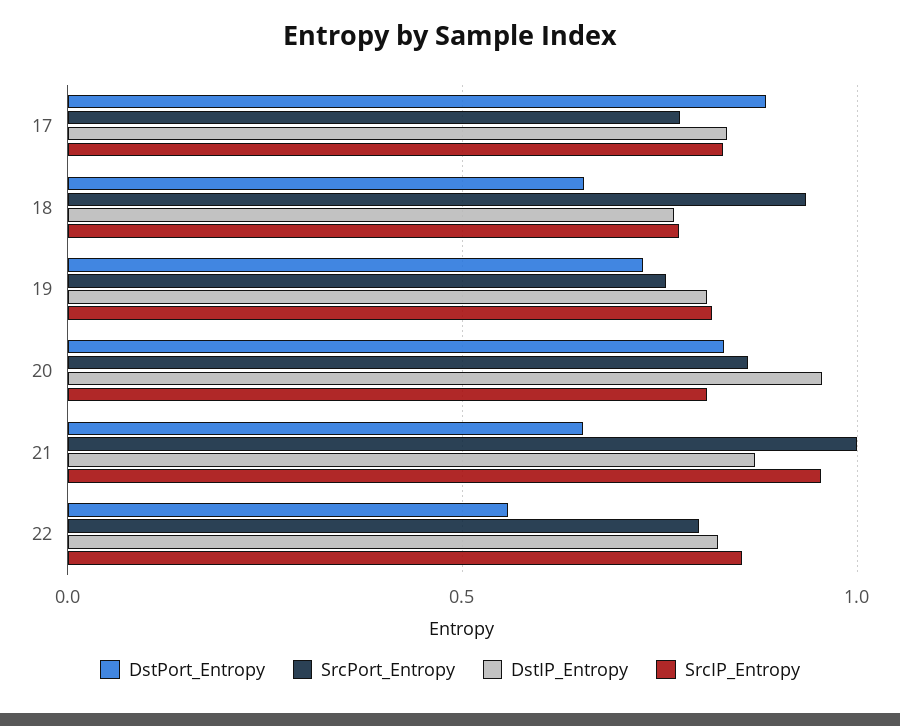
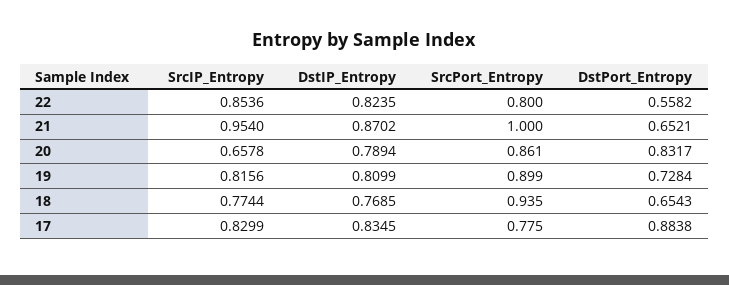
SrcPort_Entropy, 19: 0.75 -> 0.899
DstIP_Entropy, 20: 0.95 -> 0.7894
SrcIP_Entropy, 20: 0.8 -> 0.6578

